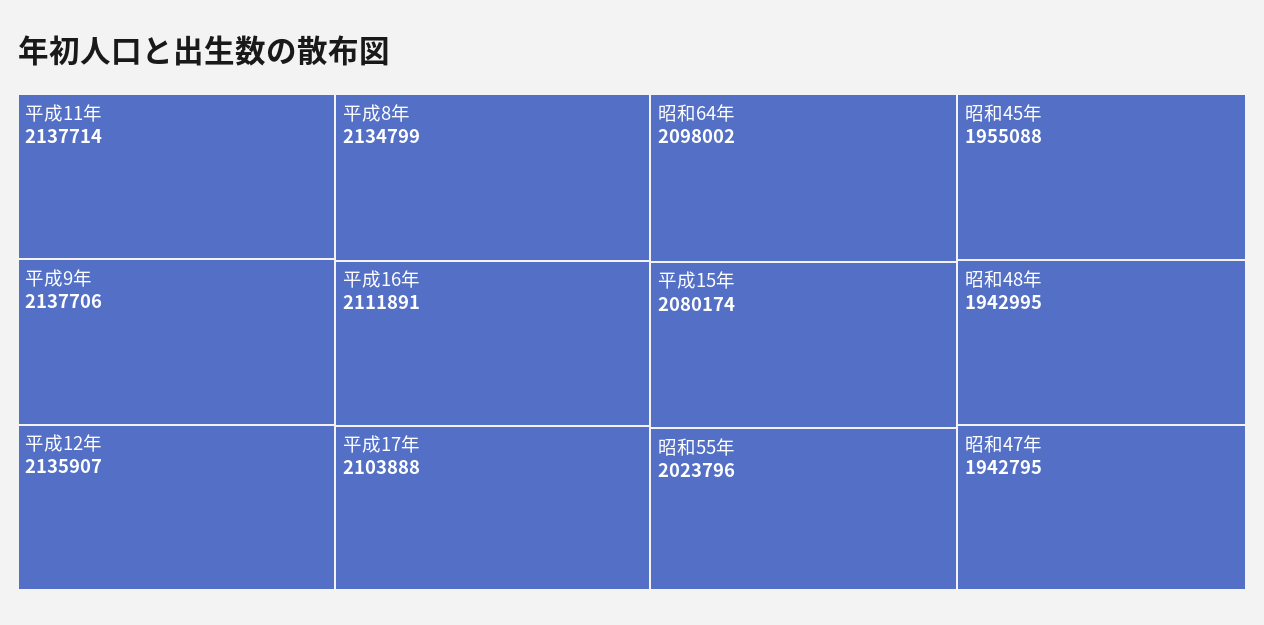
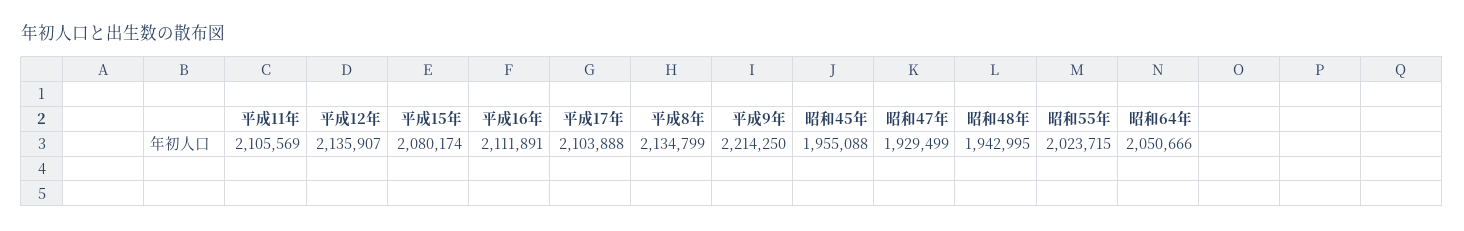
平成11年: 2137714 -> 2105569
平成9年: 2137706 -> 2214250
昭和64年: 2098002 -> 2050666
昭和55年: 2023796 -> 2023715
昭和47年: 1942795 -> 1929499

